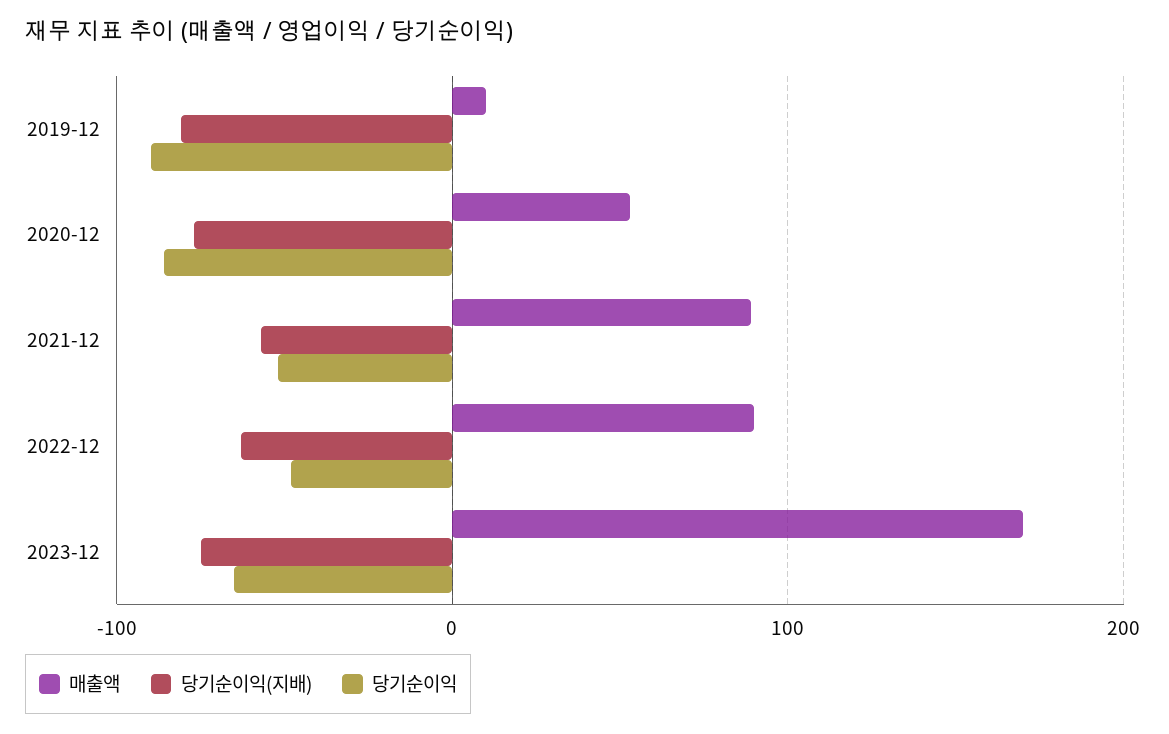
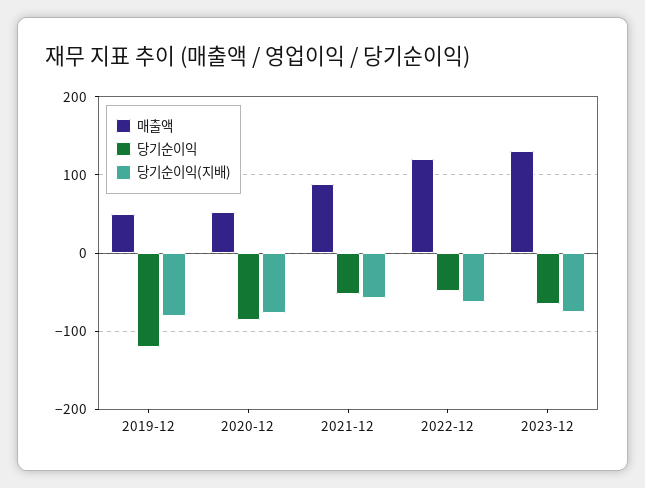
매출액, 2019-12: 10 -> 50
당기순이익, 2019-12: -90 -> -120
매출액, 2022-12: 90 -> 120
매출액, 2023-12: 170 -> 130

